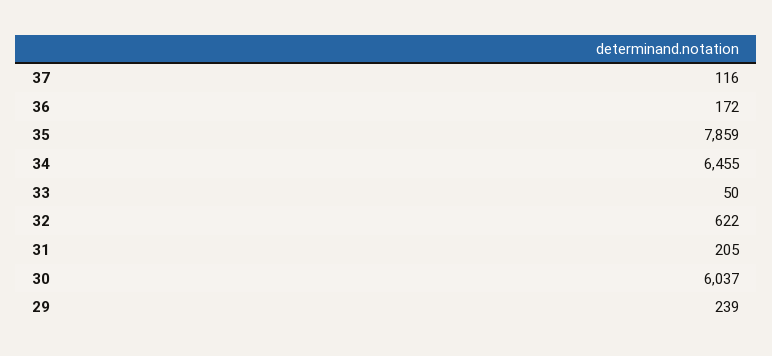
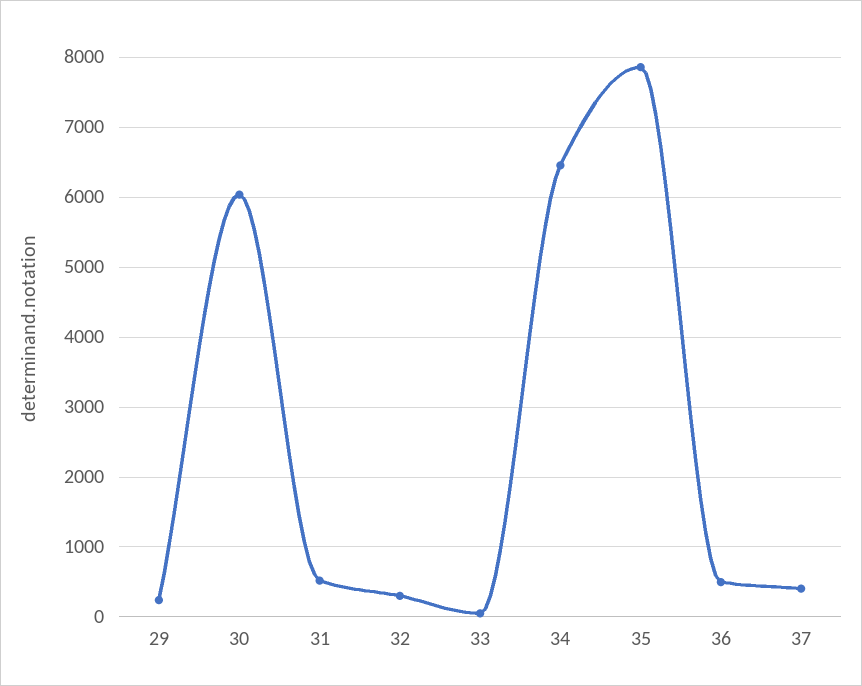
37: 116 -> 400
36: 172 -> 500
32: 622 -> 300
31: 205 -> 500

